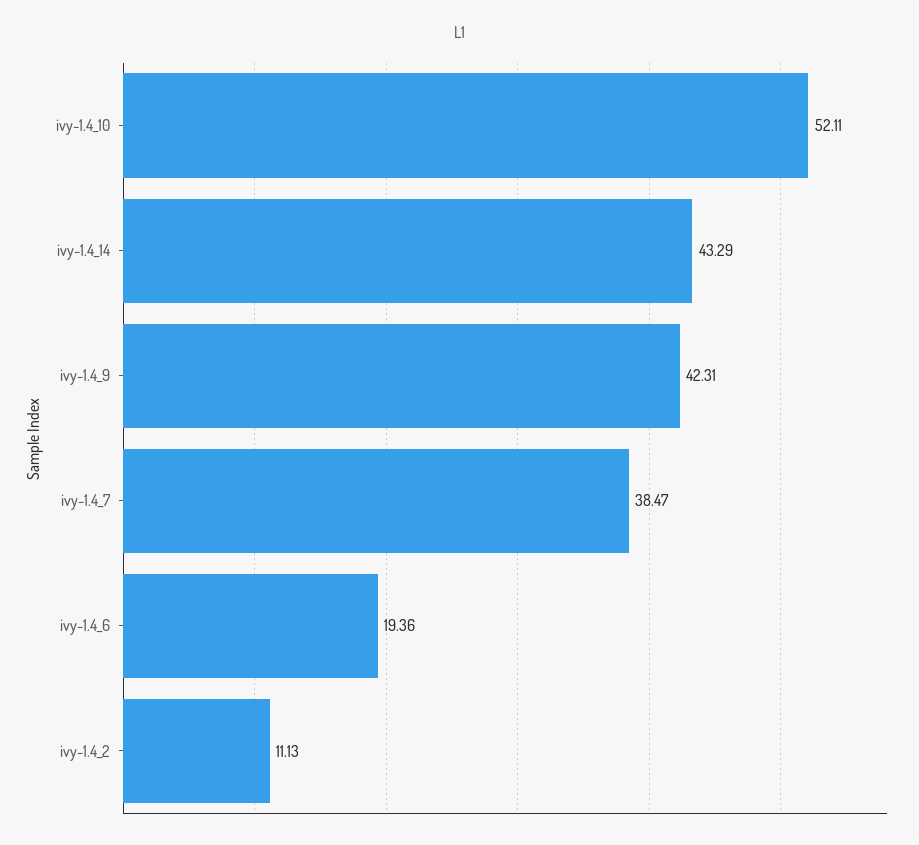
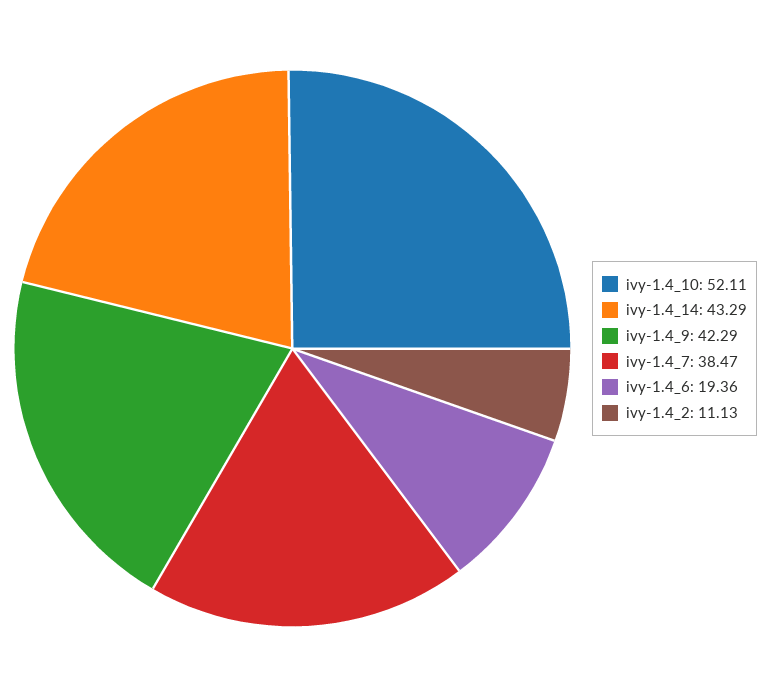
ivy-1.4_9: 42.31 -> 42.29

